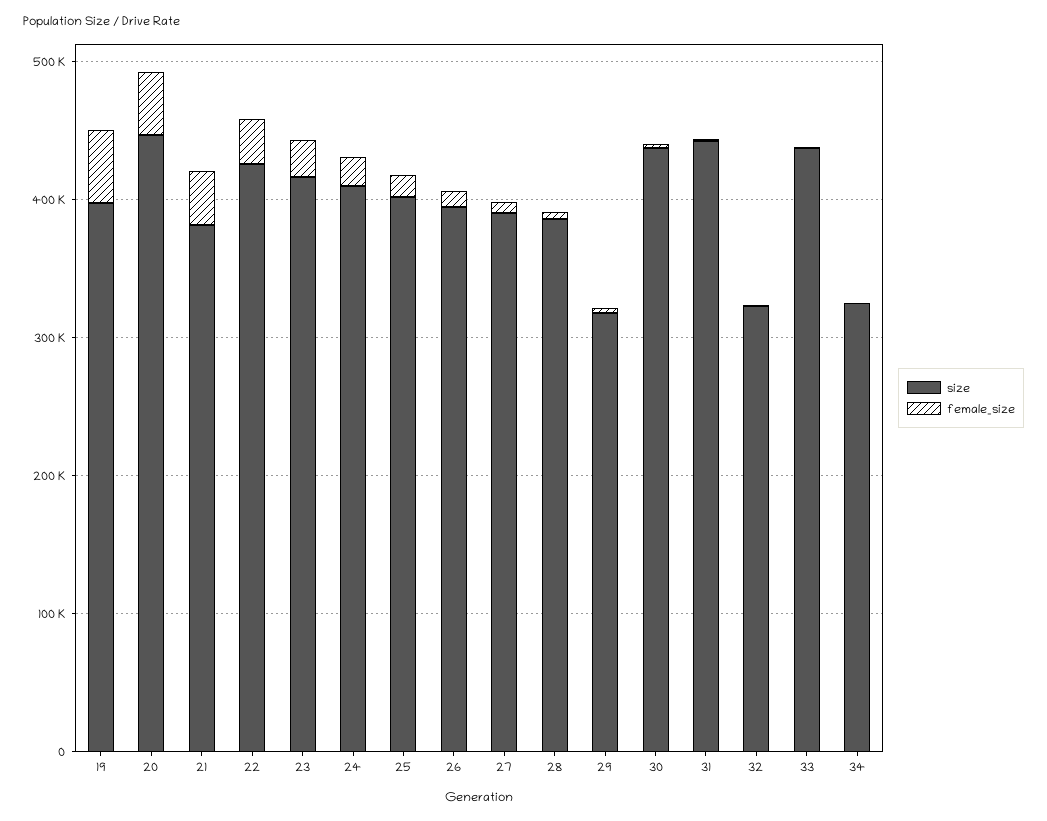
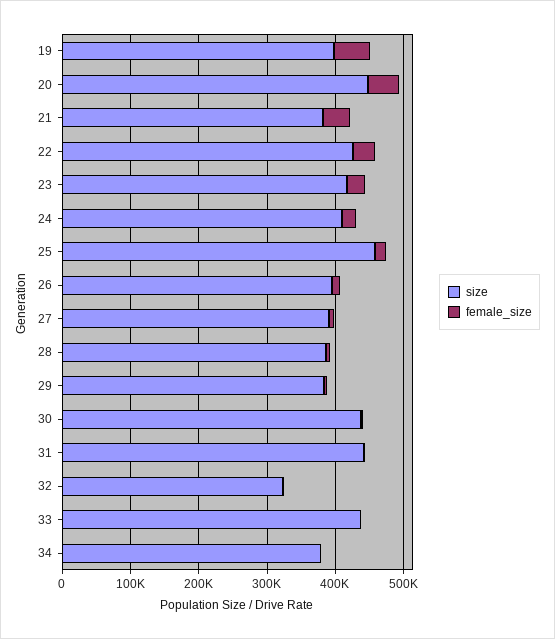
size, 25: 400000 -> 460000
size, 29: 320000 -> 380000
size, 34: 320000 -> 380000

